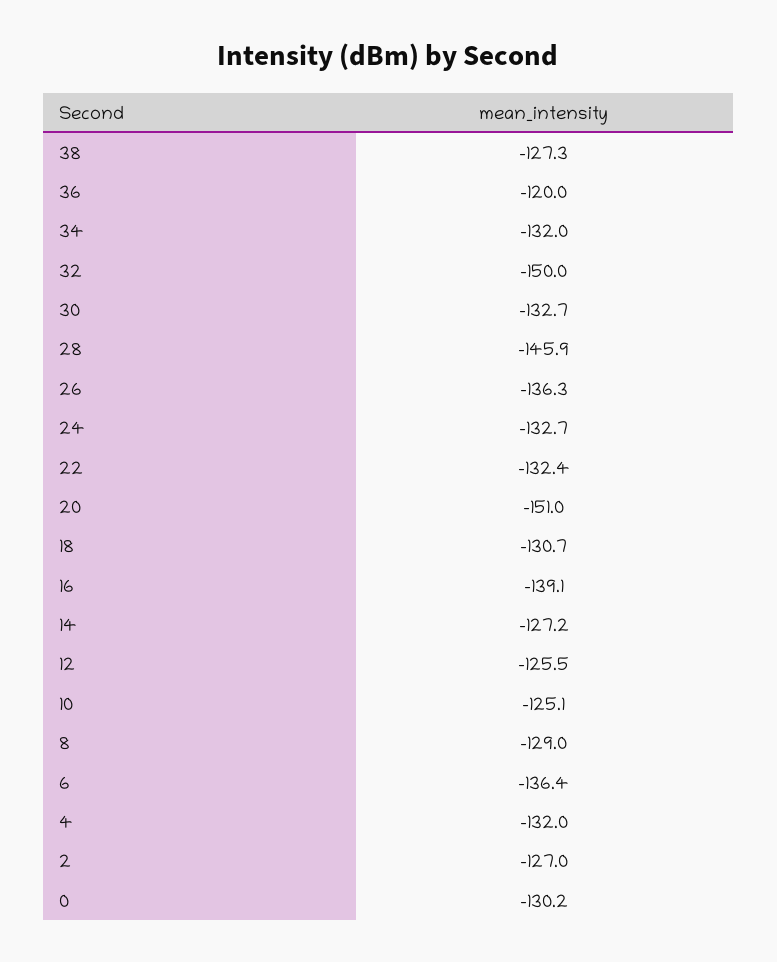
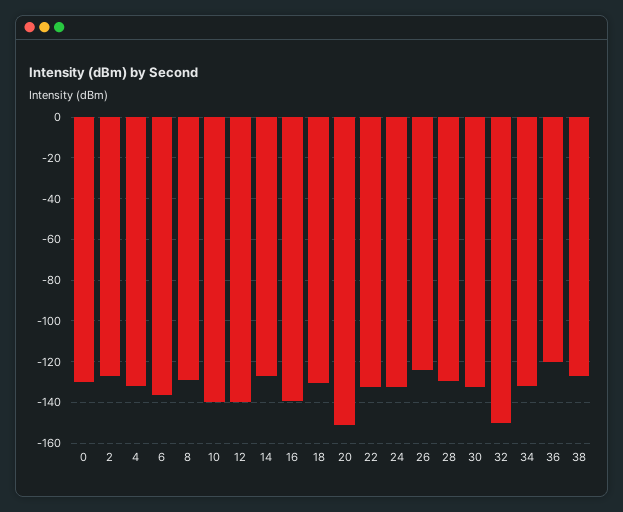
28: -145.9 -> -130
26: -136.3 -> -125
12: -125.5 -> -140
10: -125.1 -> -140

